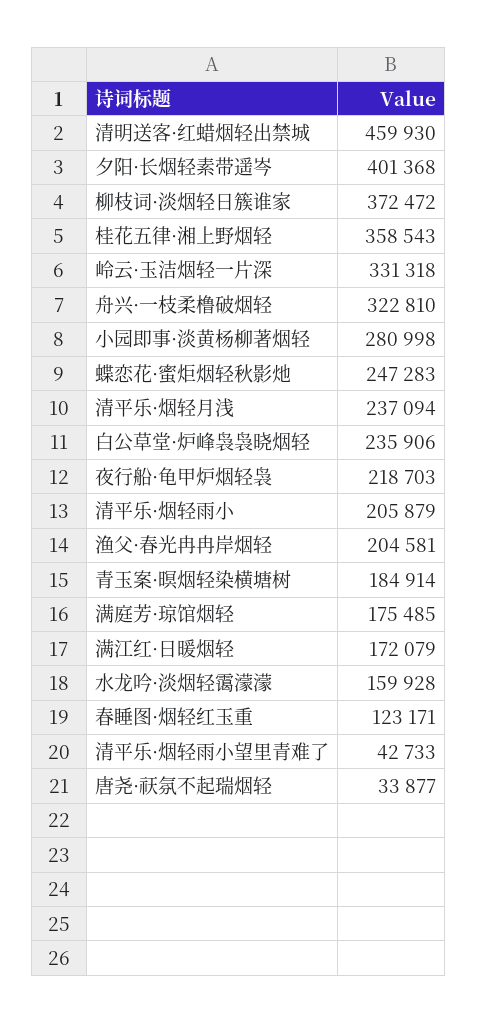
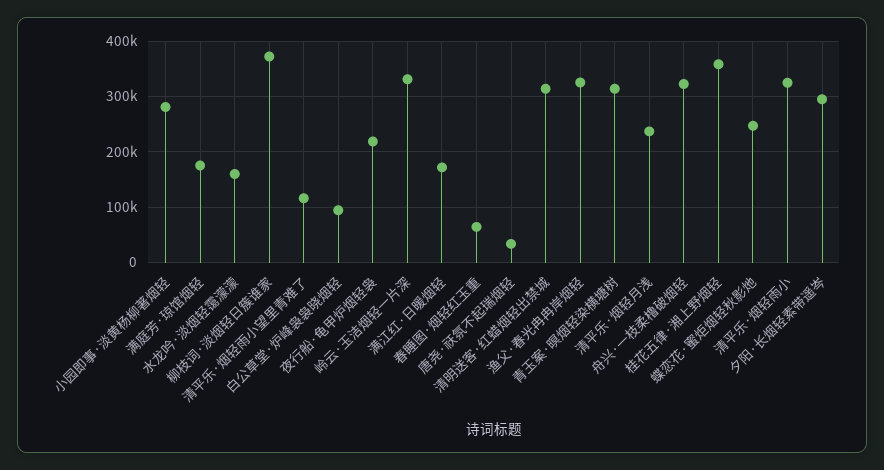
清明送客·红蜡烟轻出禁城: 459930 -> 320000
夕阳·长烟轻素带遥岑: 401368 -> 300000
白公草堂·炉峰袅袅晓烟轻: 235906 -> 100000
清平乐·烟轻雨小: 205879 -> 320000
渔父·春光冉冉岸烟轻: 204581 -> 320000
青玉案·暝烟轻染横塘树: 184914 -> 320000
春睡图·烟轻红玉重: 123171 -> 60000
清平乐·烟轻雨小望里青难了: 42733 -> 120000

